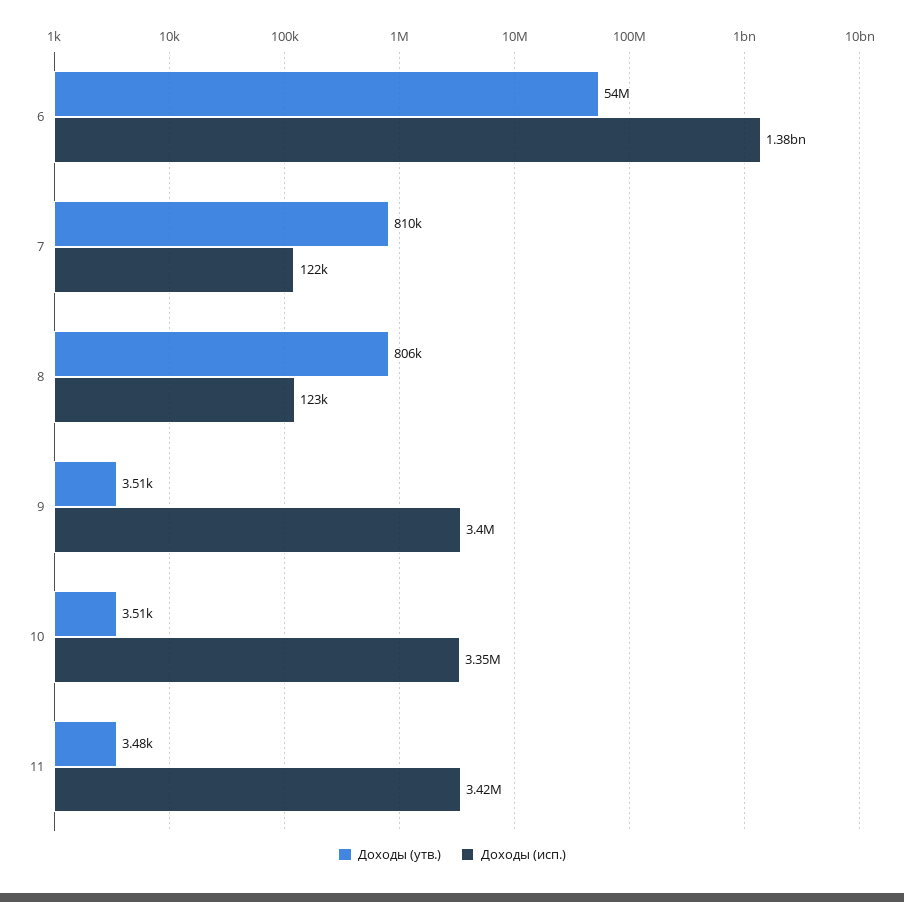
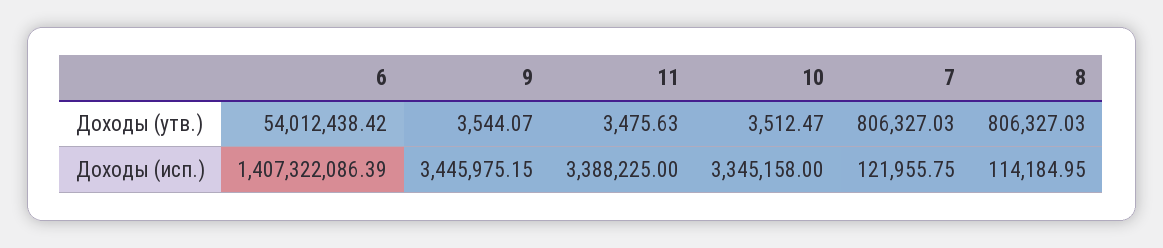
Доходы (исп.), 6: 1380000000 -> 1407322086.39
Доходы (утв.), 7: 810000 -> 806327.03
Доходы (исп.), 8: 123000 -> 114184.95
Доходы (утв.), 9: 3510 -> 3544.07
Доходы (исп.), 9: 3400000 -> 3445975.15
Доходы (исп.), 11: 3420000 -> 3388225

